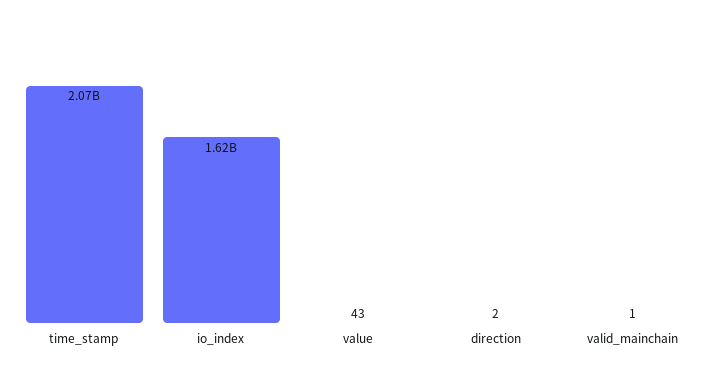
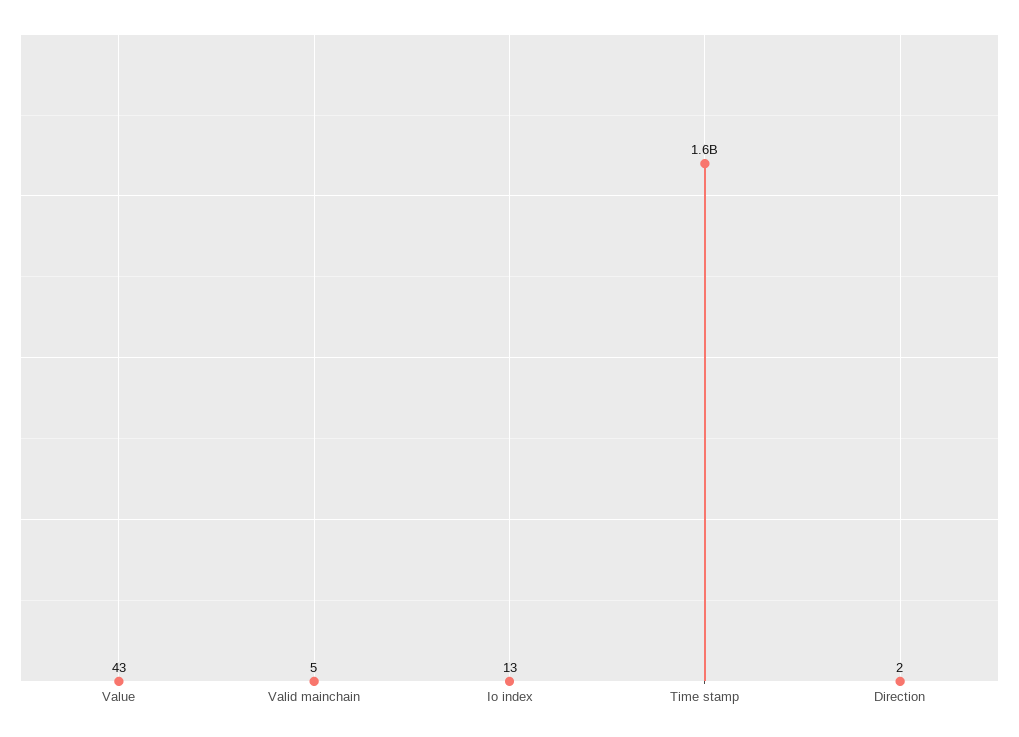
time_stamp: 2070000000 -> 1600000000
io_index: 1620000000 -> 13
valid_mainchain: 1 -> 5

